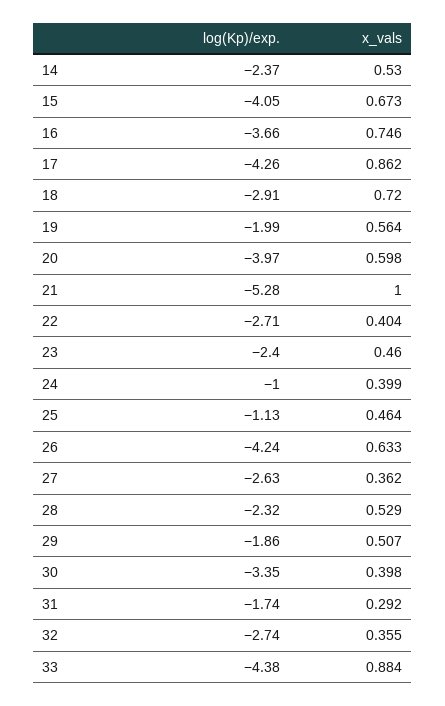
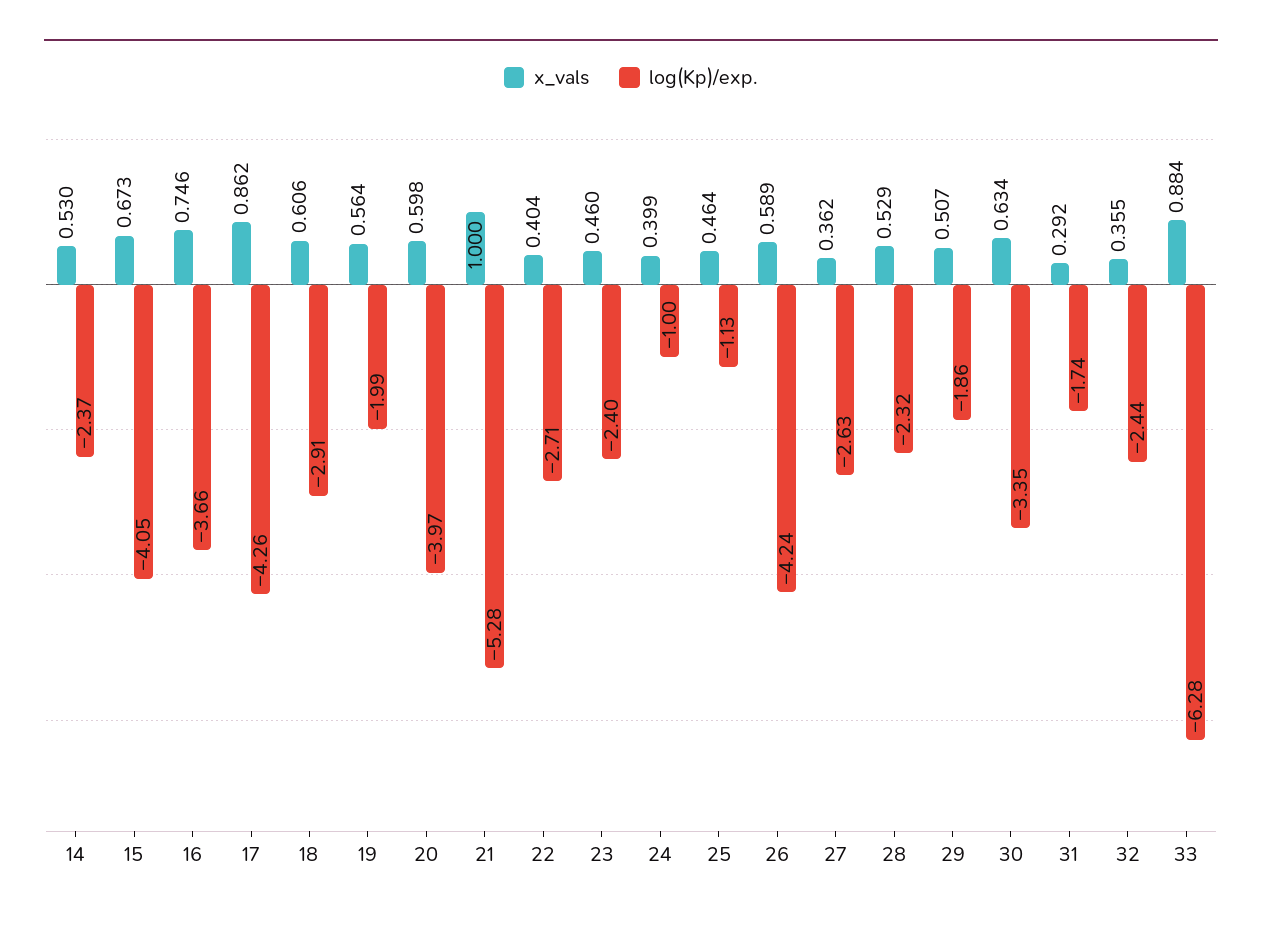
x_vals, 18: 0.72 -> 0.606
x_vals, 26: 0.633 -> 0.589
x_vals, 30: 0.398 -> 0.634
log(Kp)/exp., 32: -2.74 -> -2.44
log(Kp)/exp., 33: -4.38 -> -6.28

